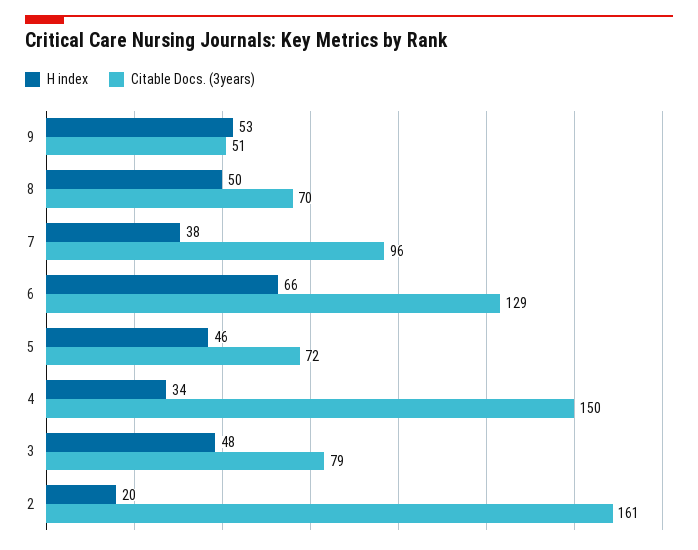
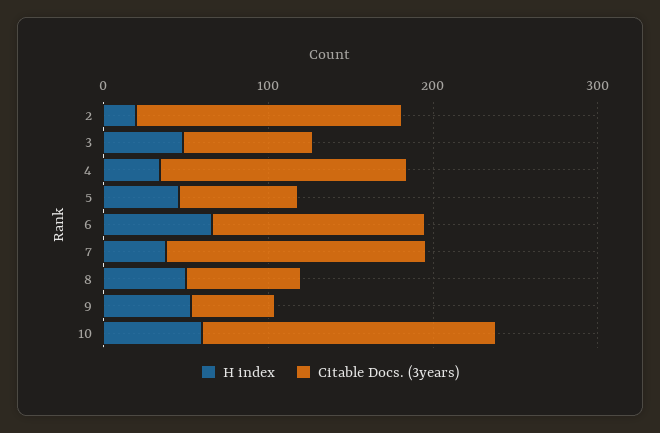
Citable Docs. (3years), 7: 96 -> 160
H index, 10: none -> 60
Citable Docs. (3years), 10: none -> 180

